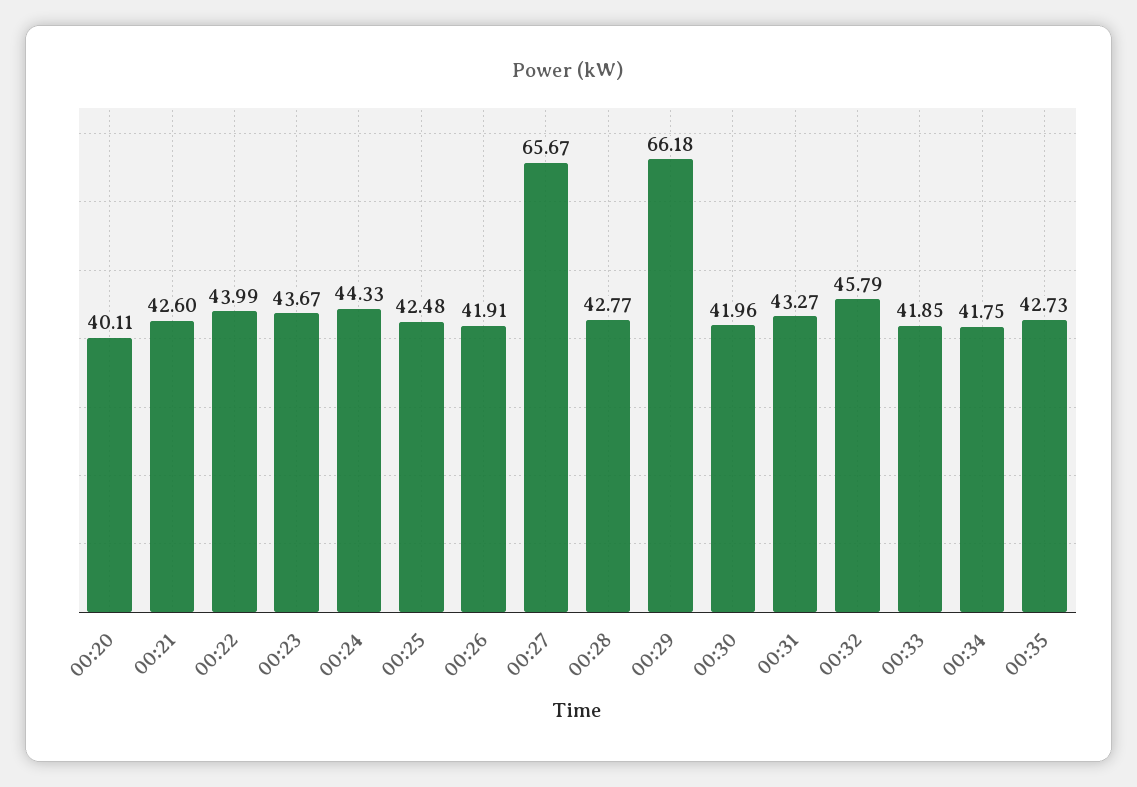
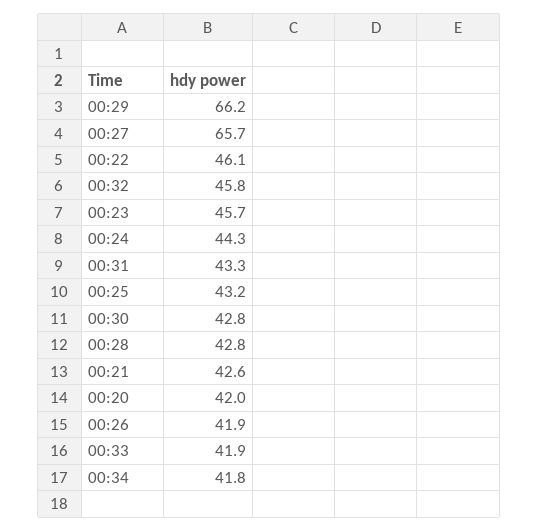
00:20: 40.11 -> 42
00:22: 43.99 -> 46.1
00:23: 43.67 -> 45.7
00:25: 42.48 -> 43.2
00:30: 41.96 -> 42.8
00:35: 42.73 -> none

